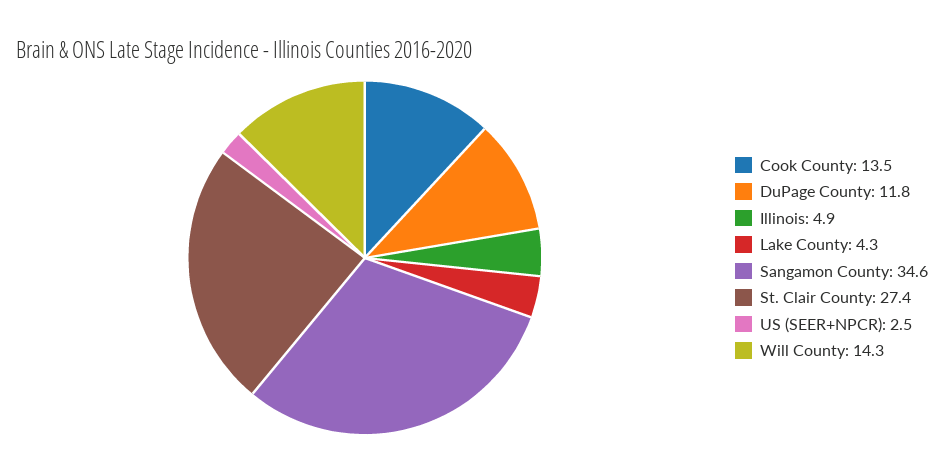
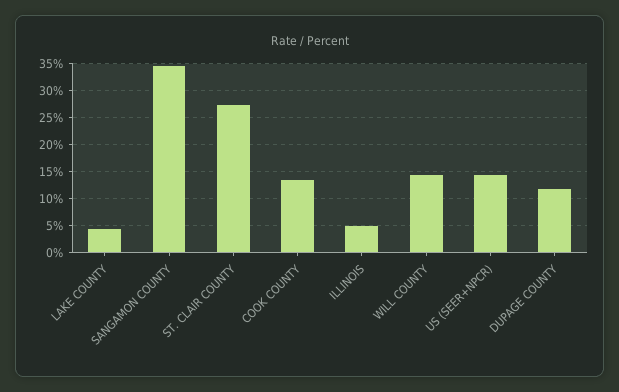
US (SEER+NPCR): 2.5 -> 15

